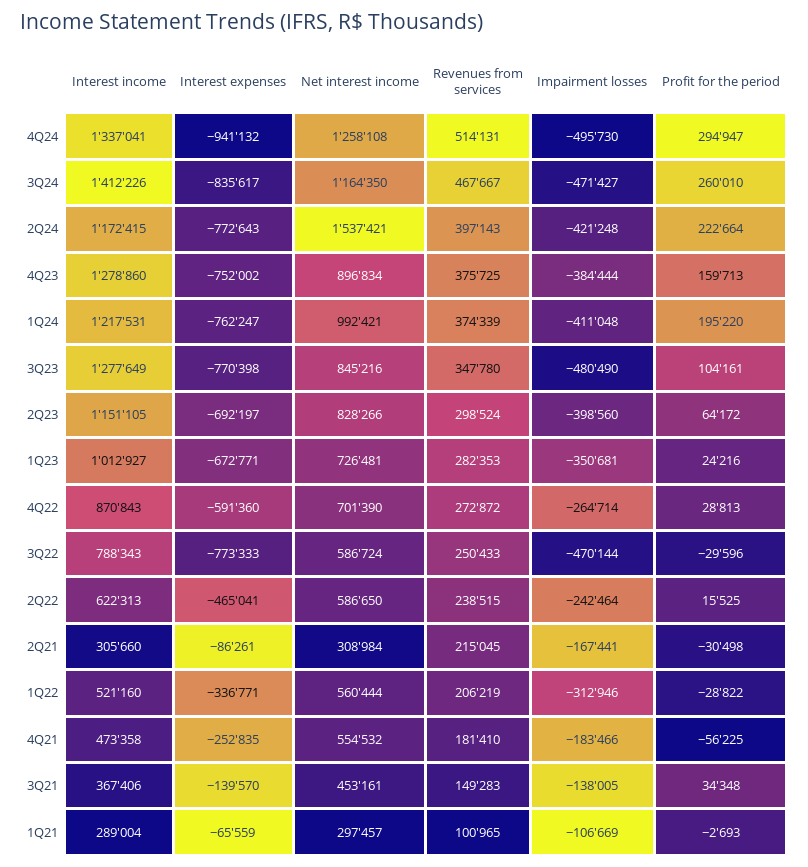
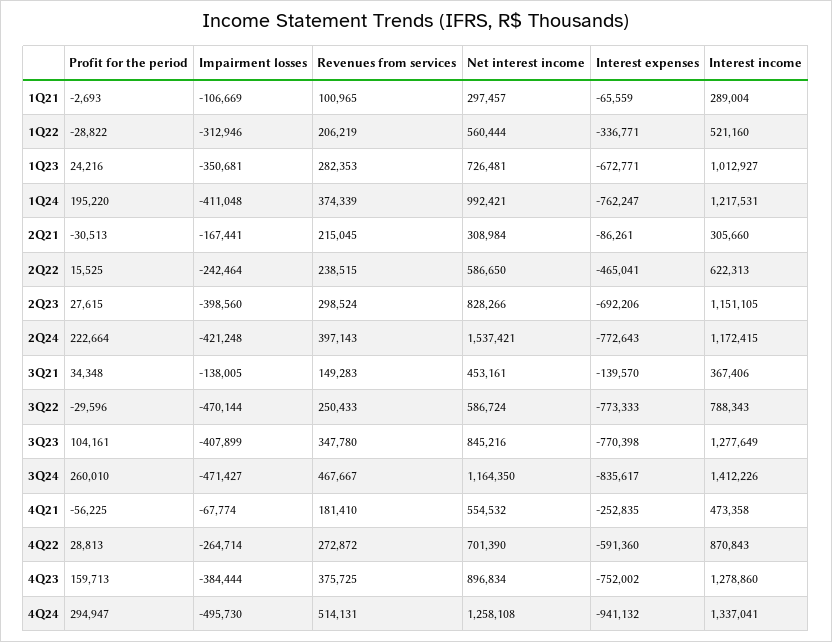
Impairment losses, 3Q23: -480490 -> -407899
Interest expenses, 2Q23: -692197 -> -692206
Profit for the period, 2Q23: 64172 -> 27615
Profit for the period, 2Q21: -30498 -> -30513
Impairment losses, 4Q21: -183466 -> -67774

